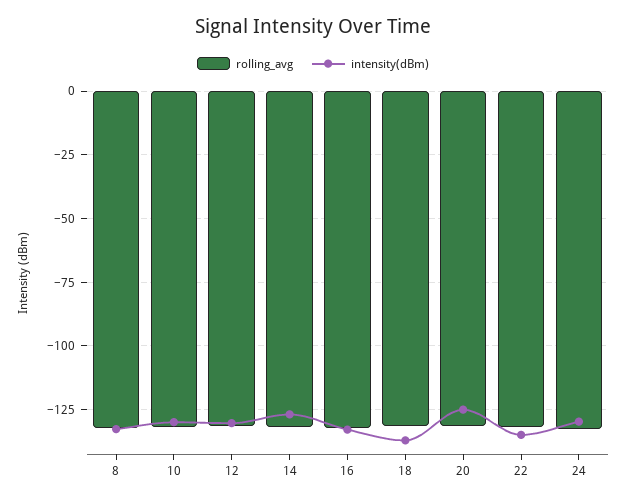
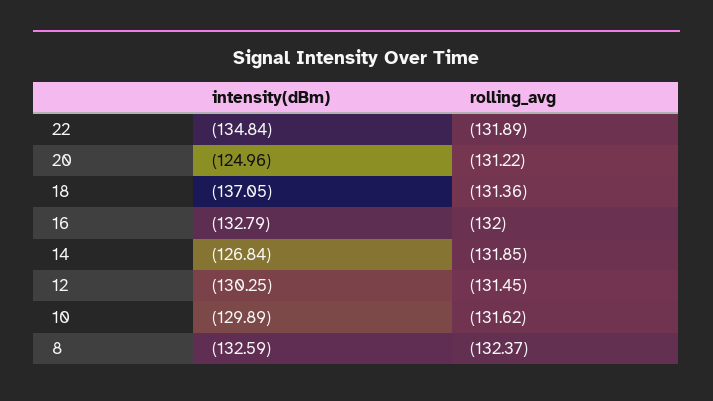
rolling_avg, 24: -132.5 -> none
intensity(dBm), 24: -130 -> none

